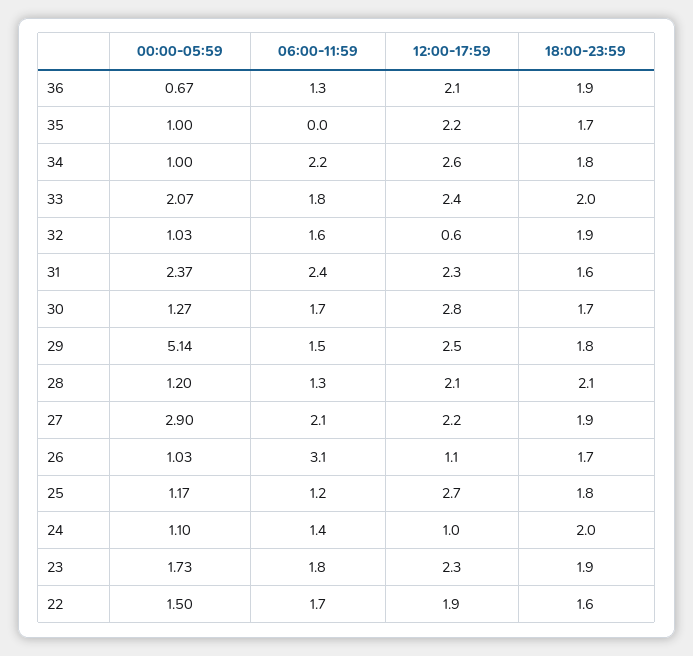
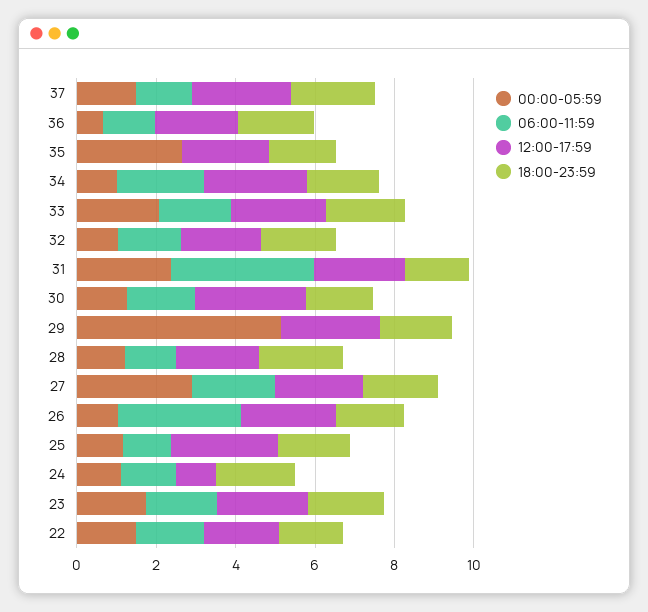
00:00-05:59, 35: 1 -> 2.5
12:00-17:59, 32: 0.6 -> 2
06:00-11:59, 31: 2.4 -> 3.5
06:00-11:59, 29: 1.5 -> 0
12:00-17:59, 26: 1.1 -> 2.5
00:00-05:59, 37: none -> 1.5
06:00-11:59, 37: none -> 1.5
12:00-17:59, 37: none -> 2.5
18:00-23:59, 37: none -> 2

